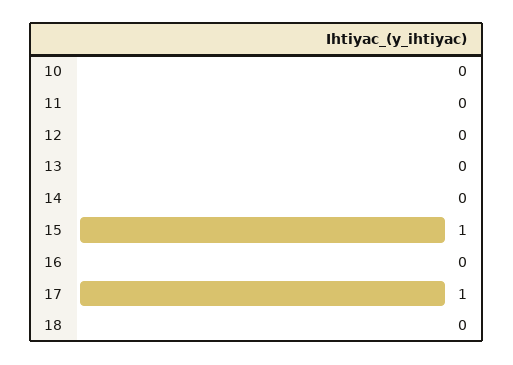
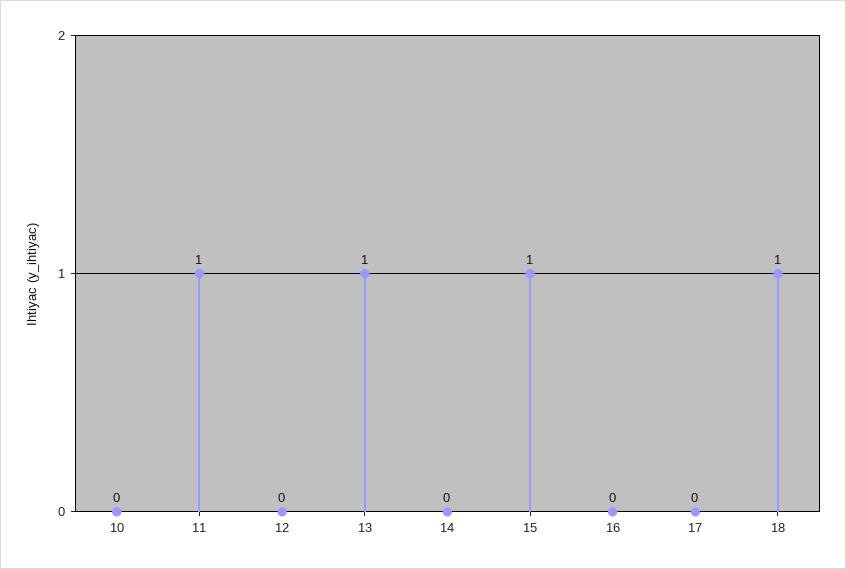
11: 0 -> 1
13: 0 -> 1
17: 1 -> 0
18: 0 -> 1

